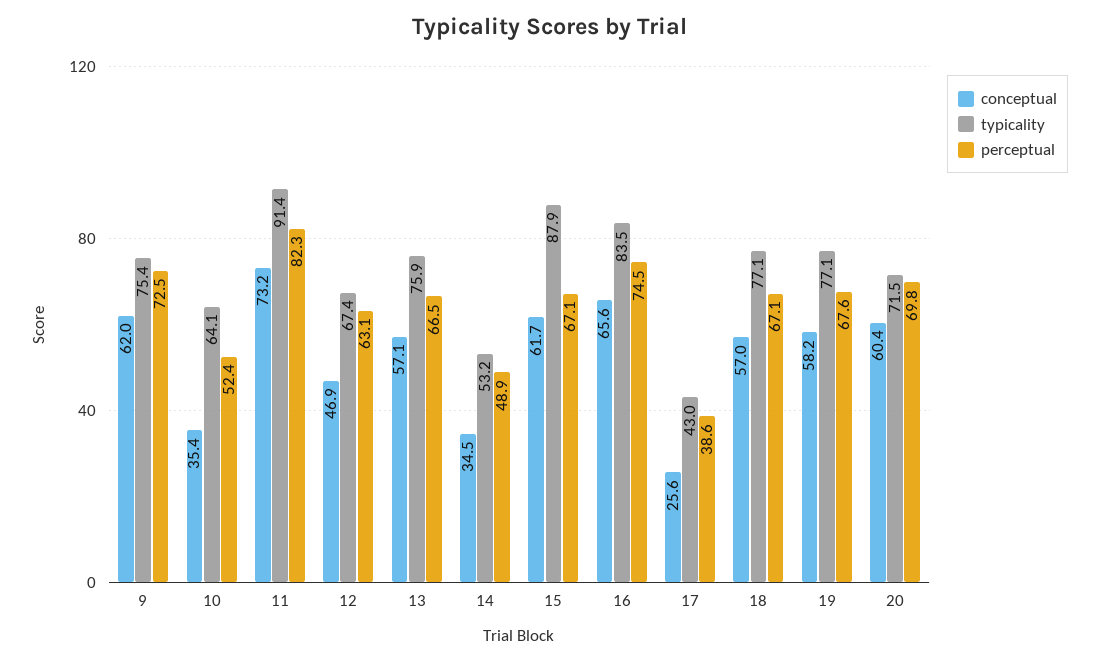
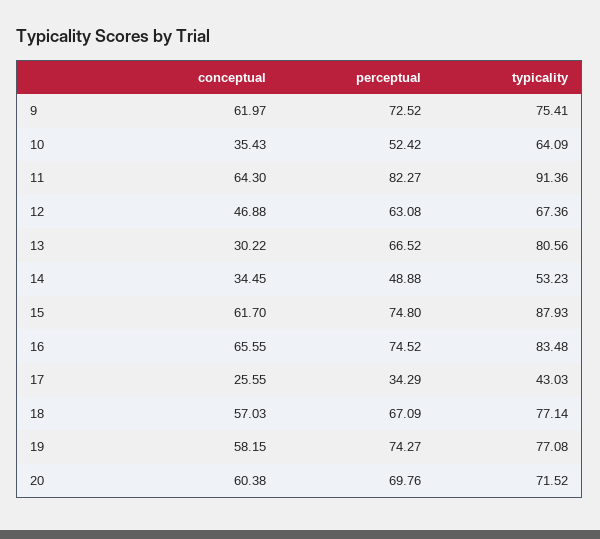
conceptual, 11: 73.2 -> 64.3
conceptual, 13: 57.1 -> 30.22
typicality, 13: 75.9 -> 80.56
perceptual, 15: 67.1 -> 74.8
perceptual, 17: 38.6 -> 34.29
perceptual, 19: 67.6 -> 74.27

